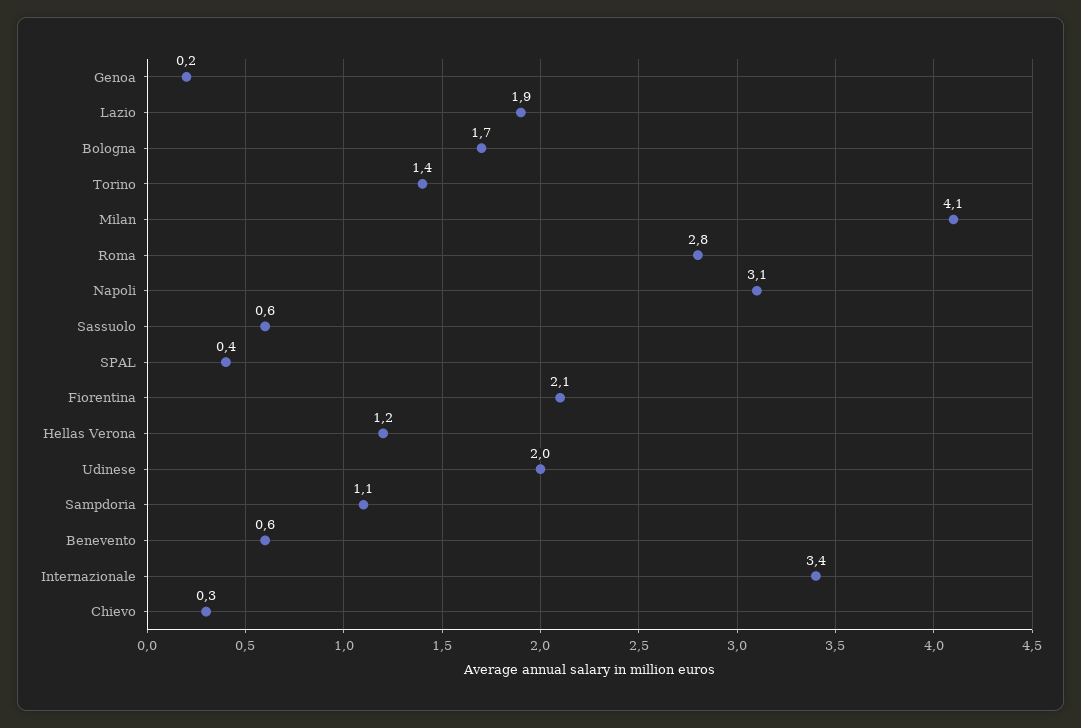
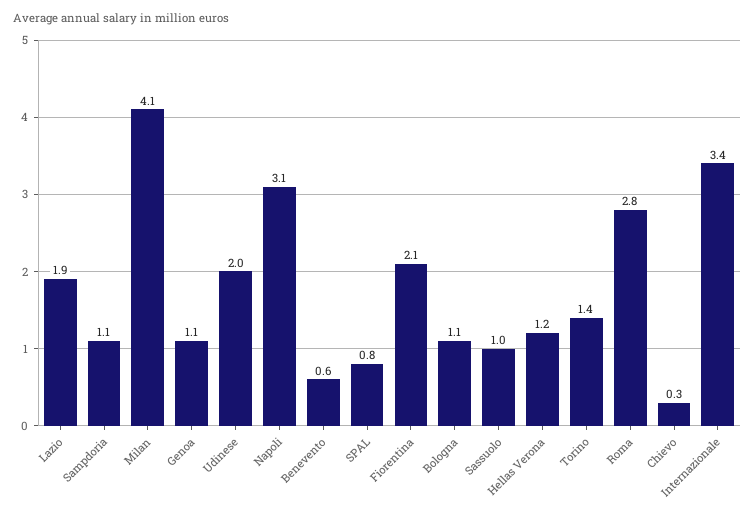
Genoa: 0.2 -> 1.1
Bologna: 1.7 -> 1.1
Sassuolo: 0.6 -> 1
SPAL: 0.4 -> 0.8

